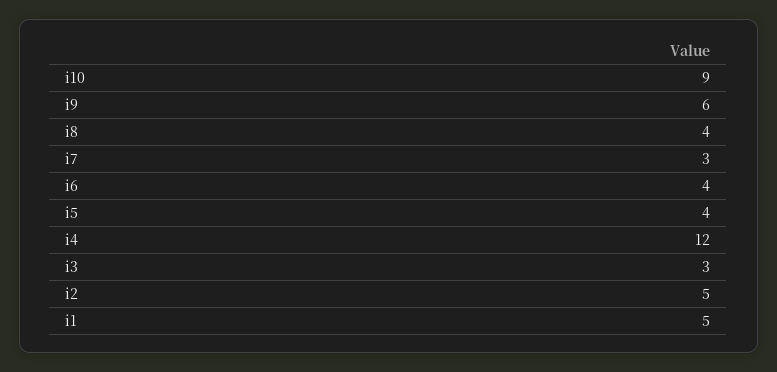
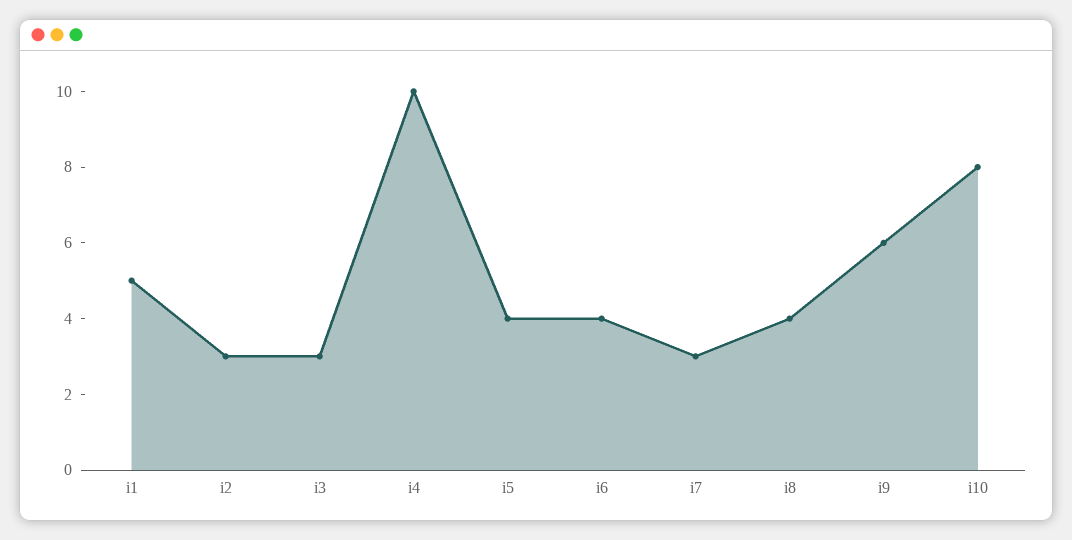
i10: 9 -> 8
i4: 12 -> 10
i2: 5 -> 3

